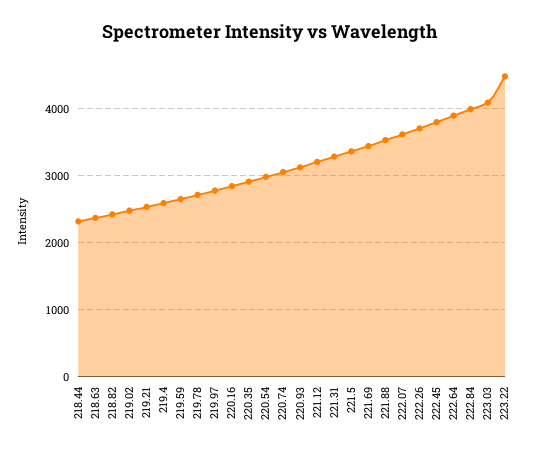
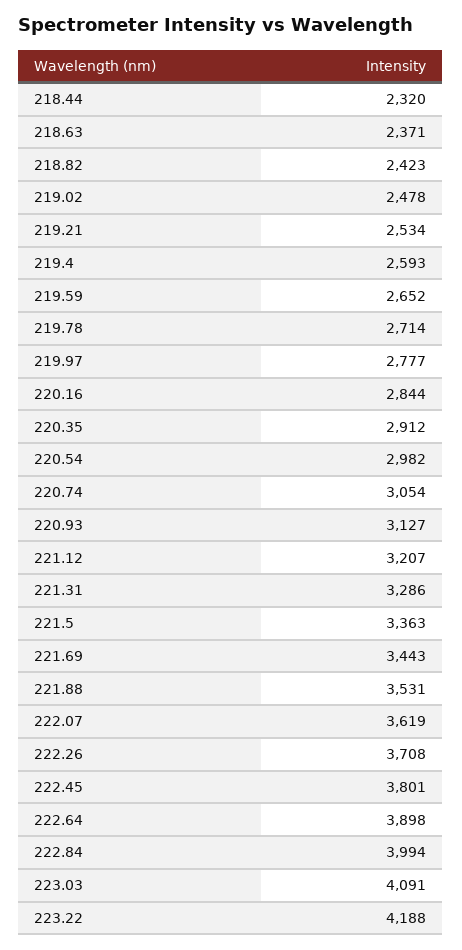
223.22: 4500 -> 4188

